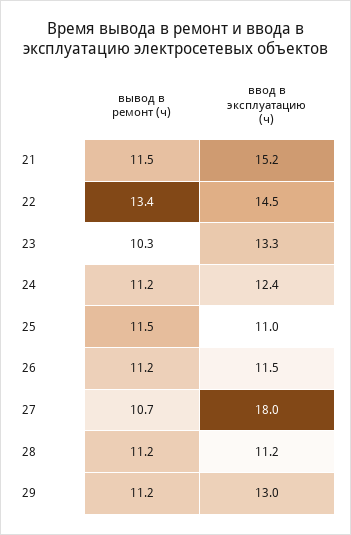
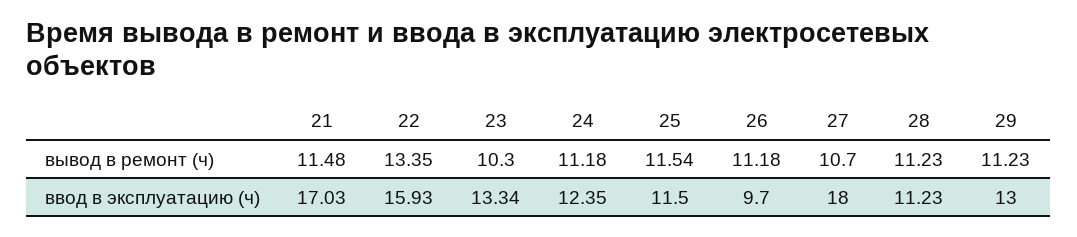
ввод в эксплуатацию (ч), 21: 15.2 -> 17.03
ввод в эксплуатацию (ч), 22: 14.5 -> 15.93
ввод в эксплуатацию (ч), 25: 11 -> 11.5
ввод в эксплуатацию (ч), 26: 11.5 -> 9.7

